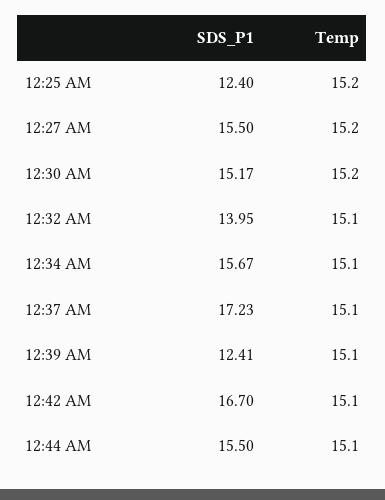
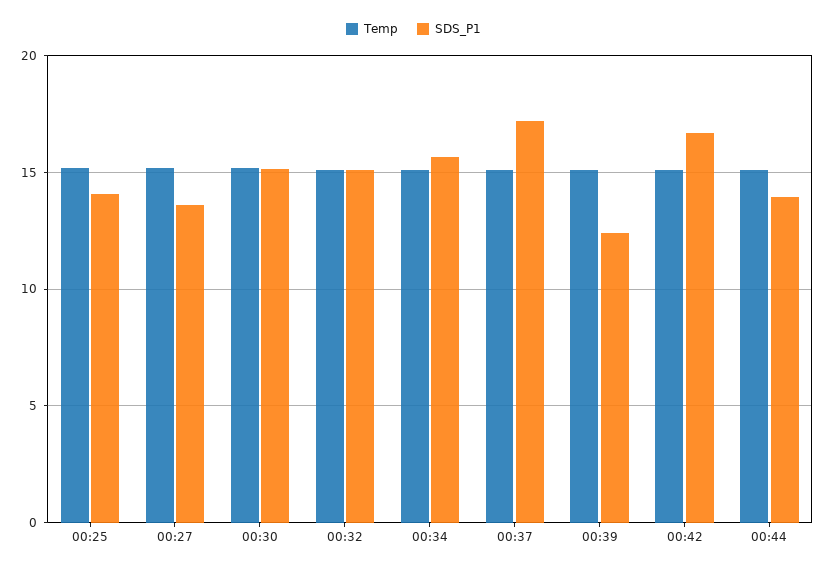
SDS_P1, 12:25 AM: 12.4 -> 14
SDS_P1, 12:27 AM: 15.5 -> 13.5
SDS_P1, 12:32 AM: 13.95 -> 15
SDS_P1, 12:44 AM: 15.5 -> 14

